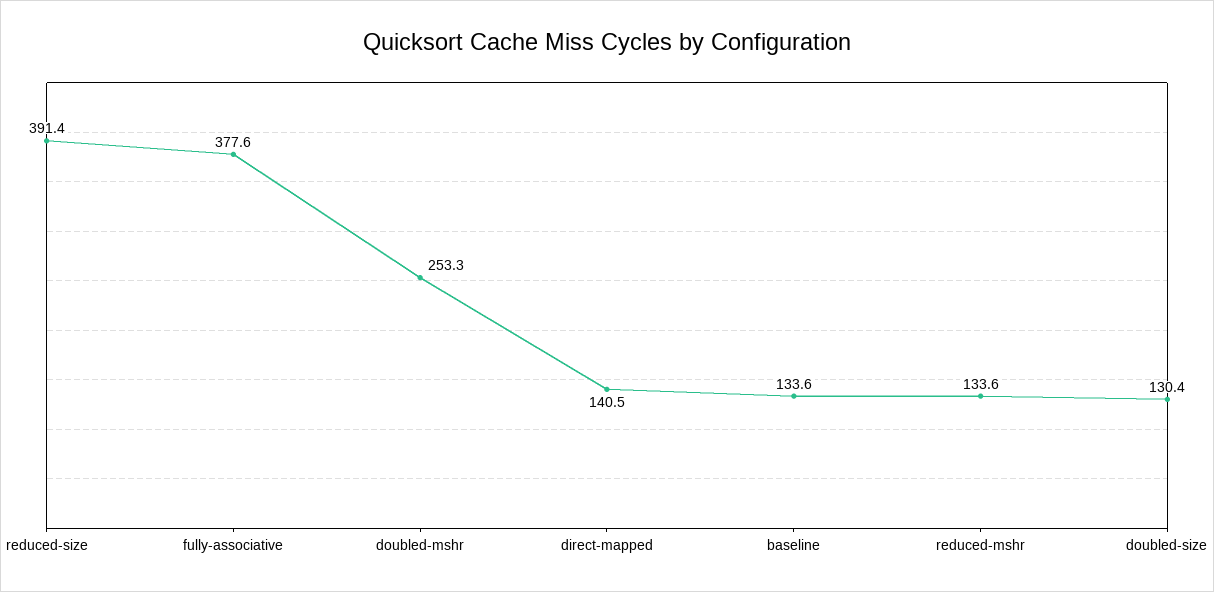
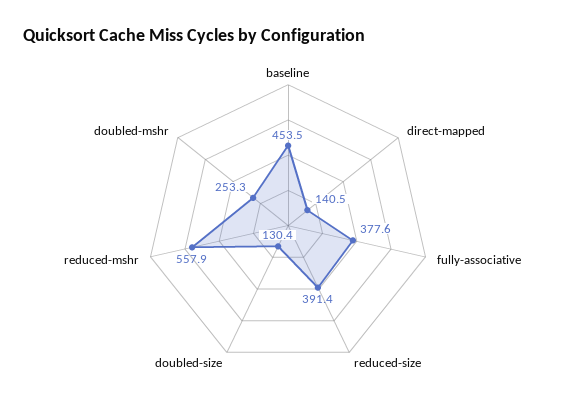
baseline: 133.6 -> 453.5
reduced-mshr: 133.6 -> 557.9

